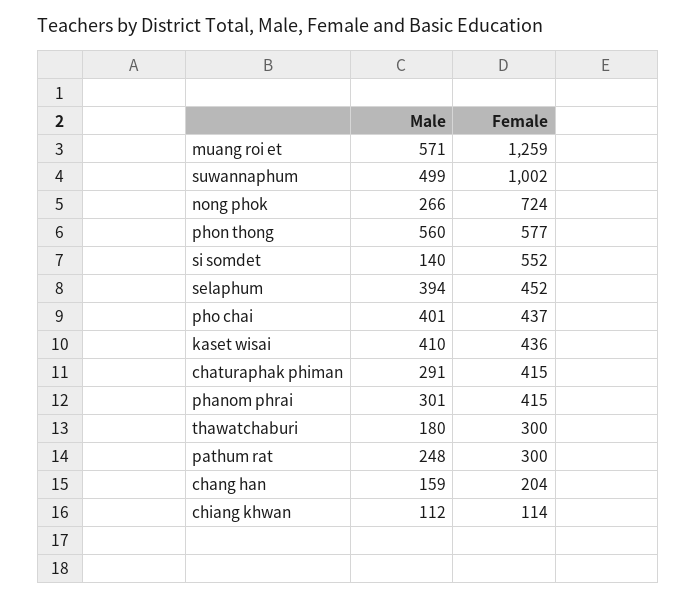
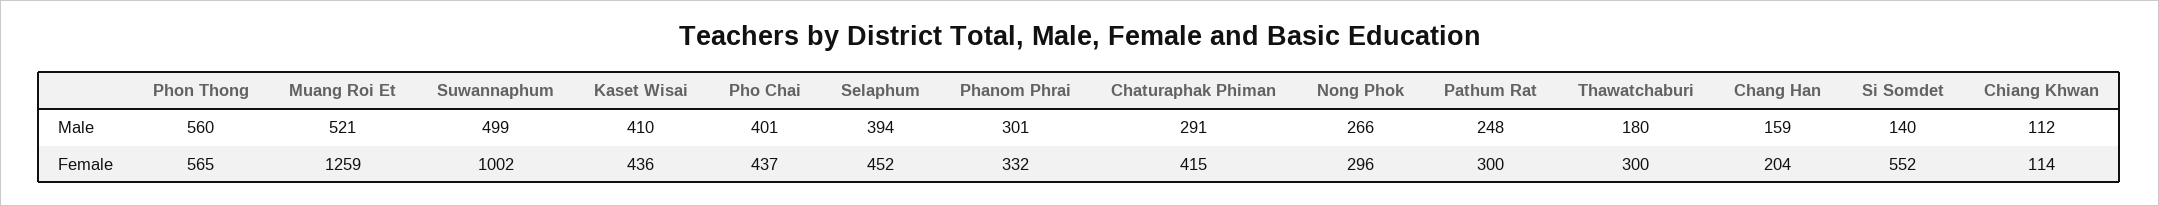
Male, muang roi et: 571 -> 521
Female, nong phok: 724 -> 296
Female, phon thong: 577 -> 565
Female, phanom phrai: 415 -> 332

